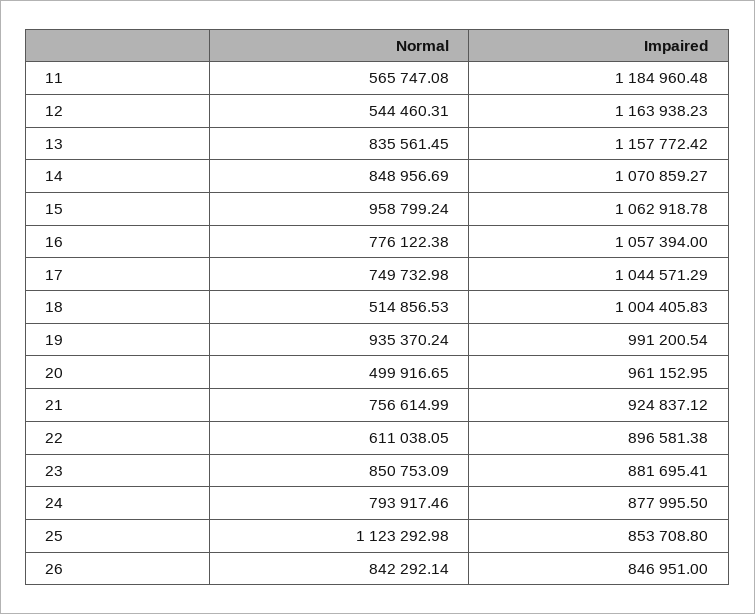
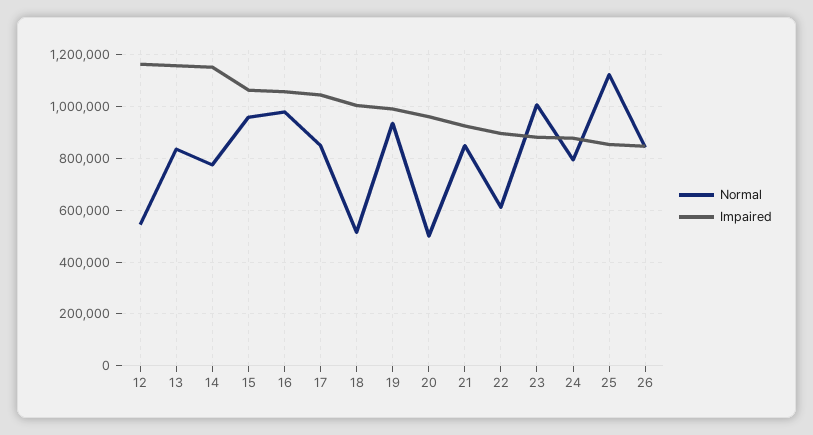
Normal, 11: 565747.08 -> none
Impaired, 11: 1184960.48 -> none
Normal, 14: 848956.69 -> 775000
Impaired, 14: 1070859.27 -> 1150000
Normal, 16: 776122.38 -> 975000
Normal, 17: 749732.98 -> 850000
Normal, 21: 756614.99 -> 850000
Normal, 23: 850753.09 -> 1000000

